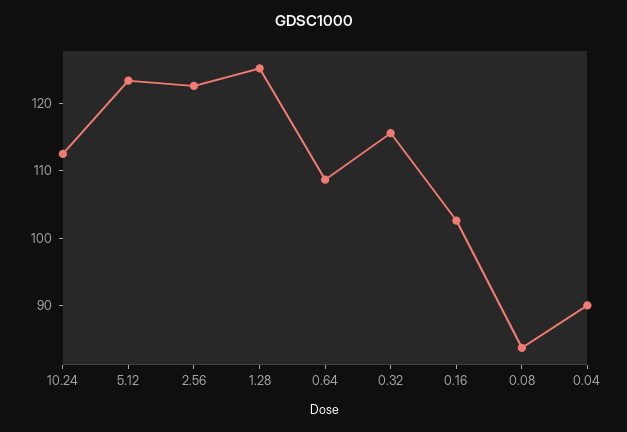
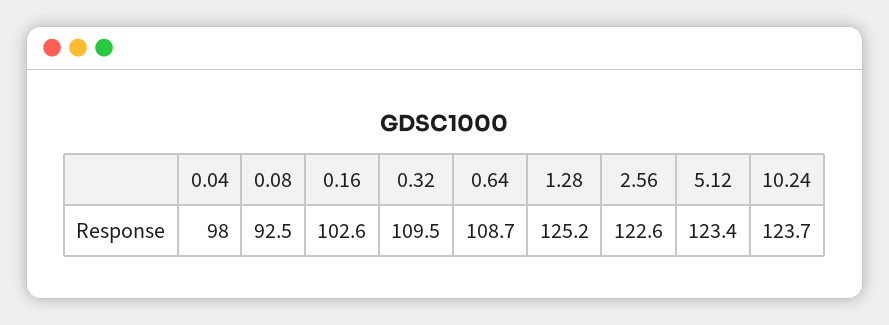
10.24: 112 -> 123.7
0.32: 116 -> 109.5
0.08: 84 -> 92.5
0.04: 90 -> 98

